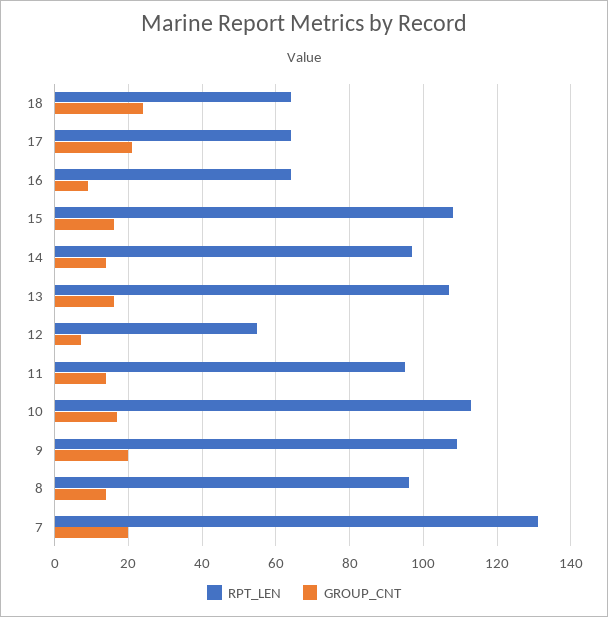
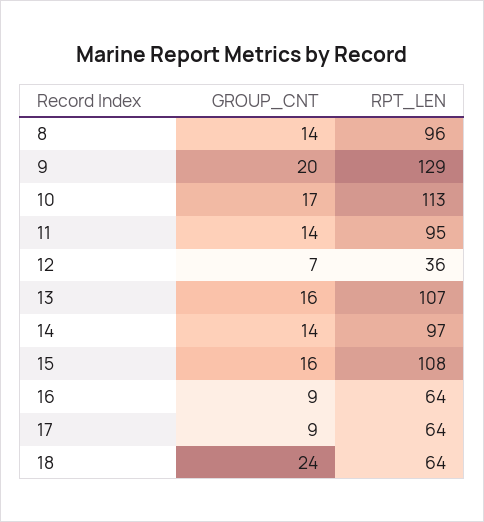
GROUP_CNT, 17: 20 -> 9
RPT_LEN, 12: 55 -> 36
RPT_LEN, 9: 110 -> 129
RPT_LEN, 7: 130 -> none
GROUP_CNT, 7: 20 -> none

